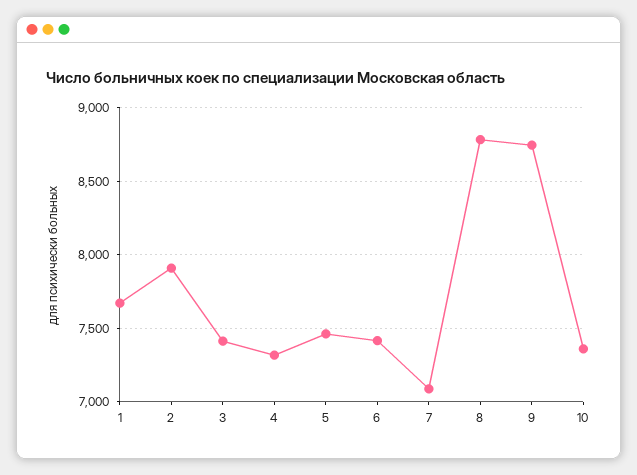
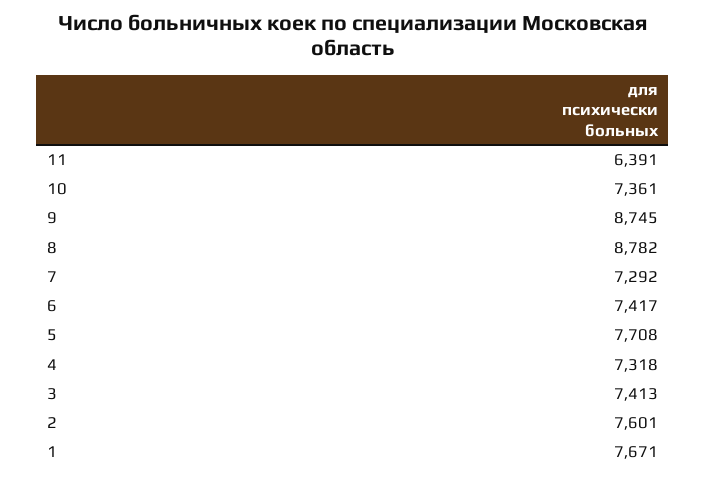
2: 7900 -> 7601
5: 7450 -> 7708
7: 7100 -> 7292
11: none -> 6391

